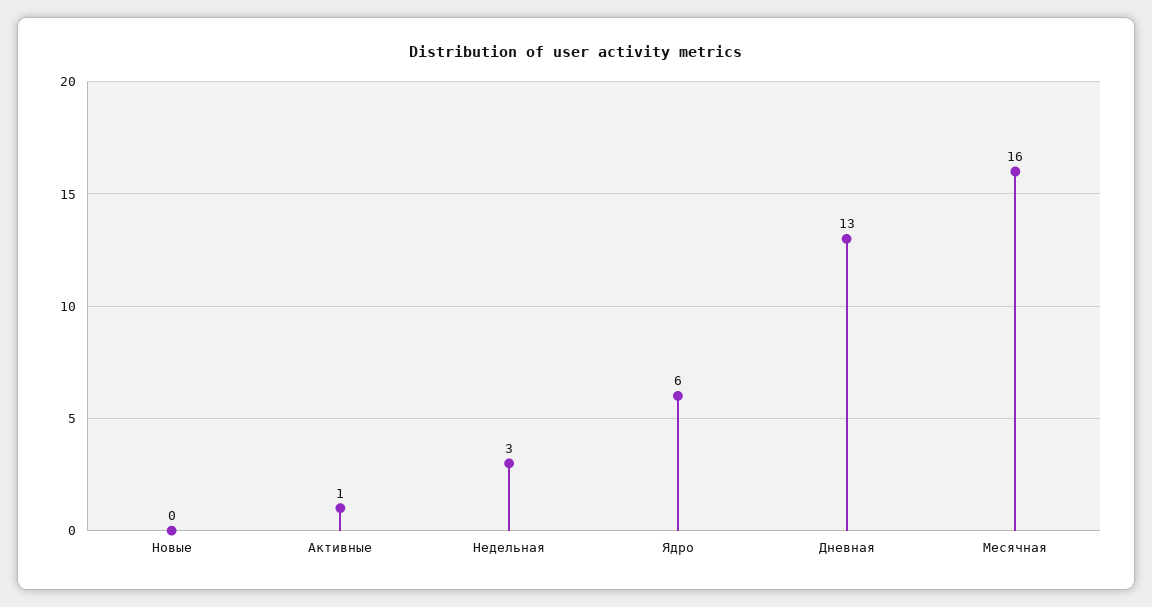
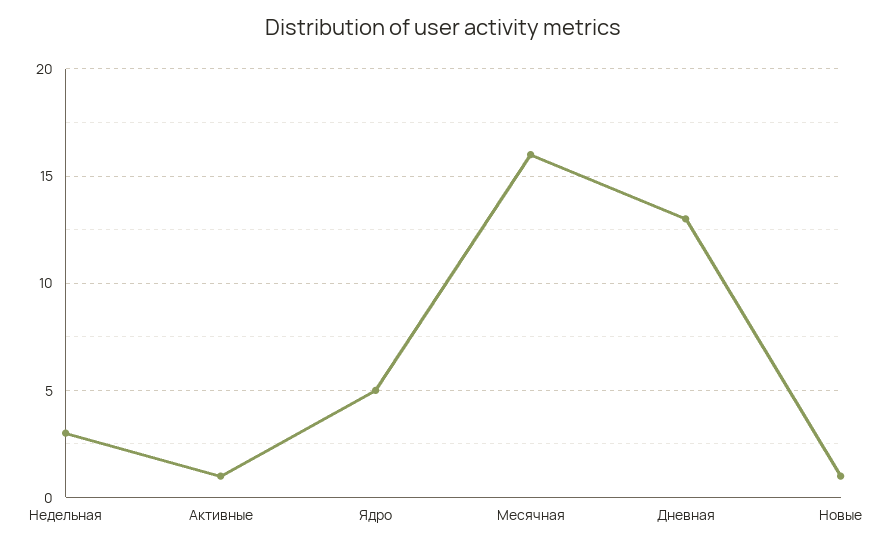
Новые: 0 -> 1
Ядро: 6 -> 5

